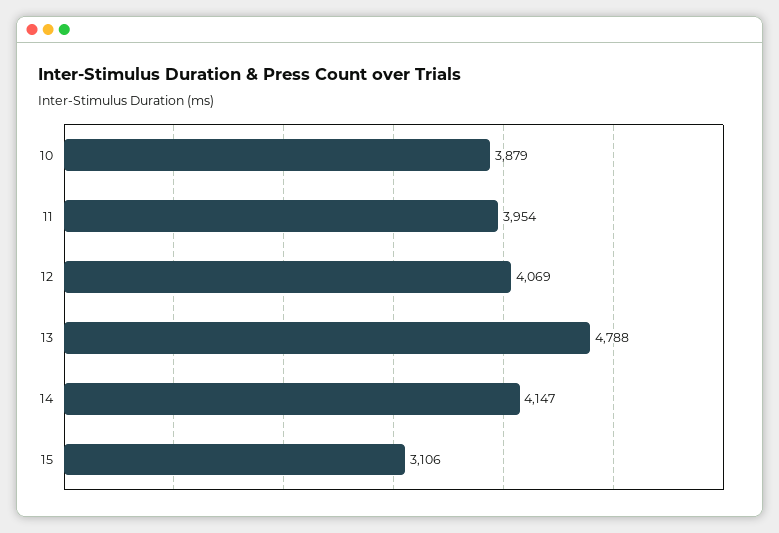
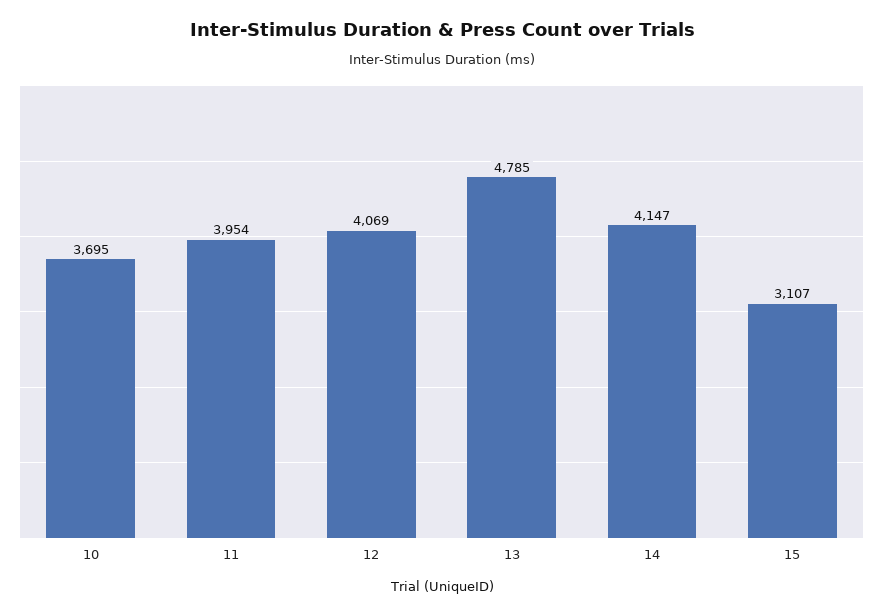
10: 3879 -> 3695
13: 4788 -> 4785
15: 3106 -> 3107

